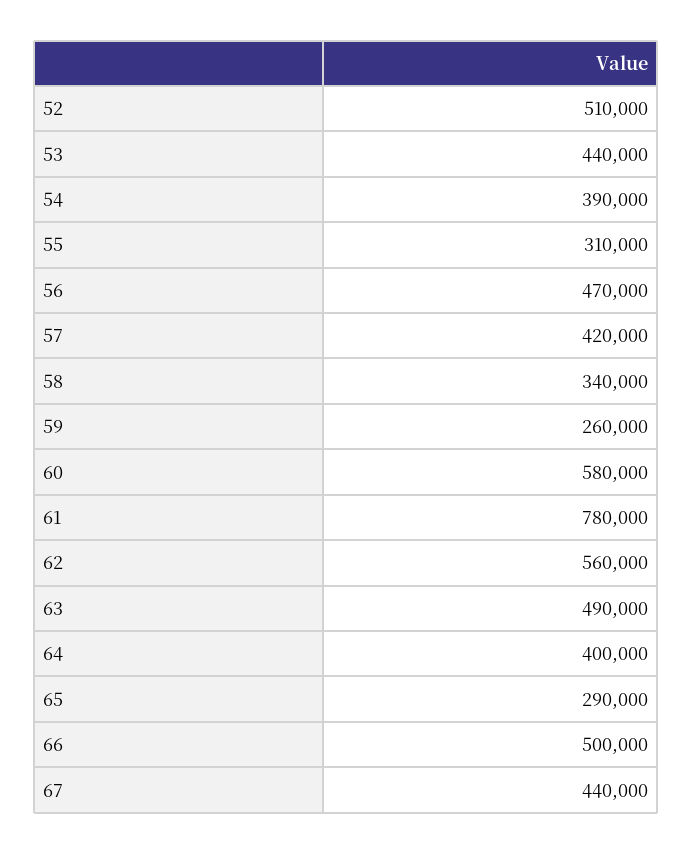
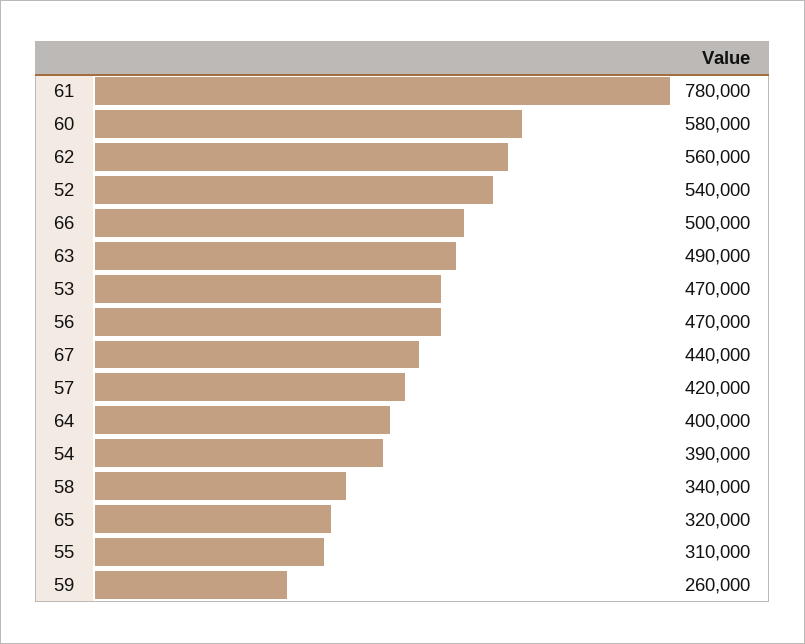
52: 510000 -> 540000
53: 440000 -> 470000
65: 290000 -> 320000

